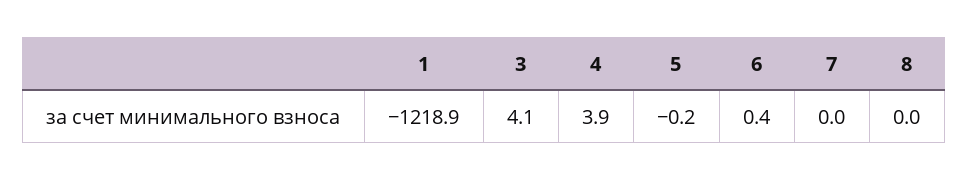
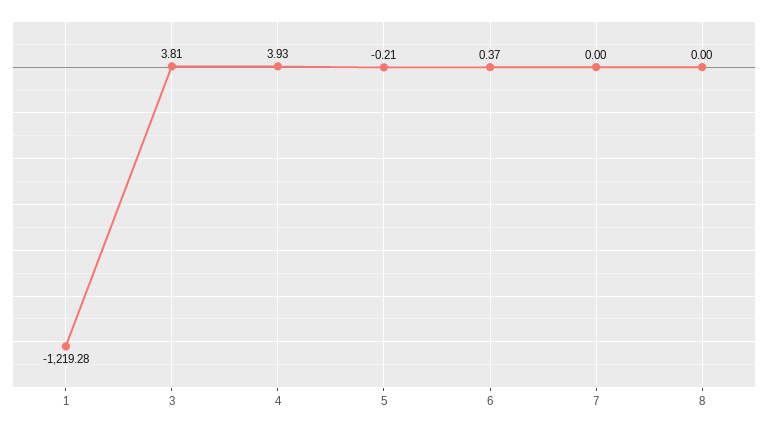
1: -1218.9 -> -1219.28
3: 4.1 -> 3.81

